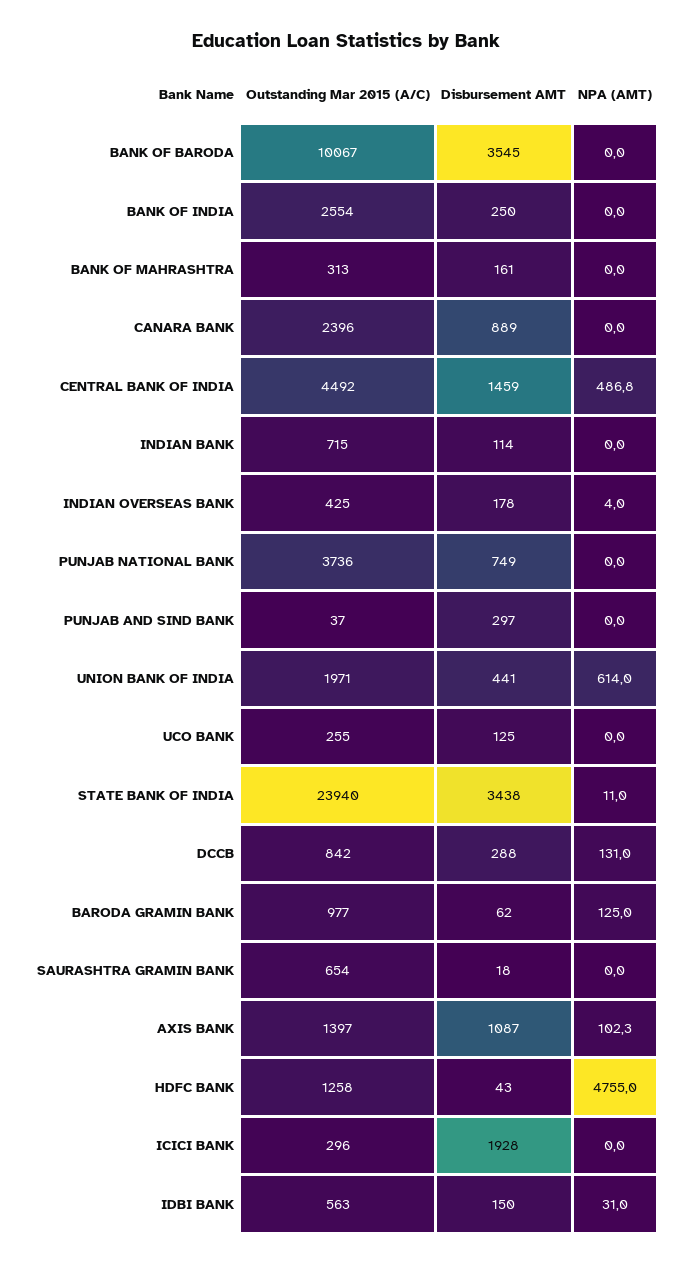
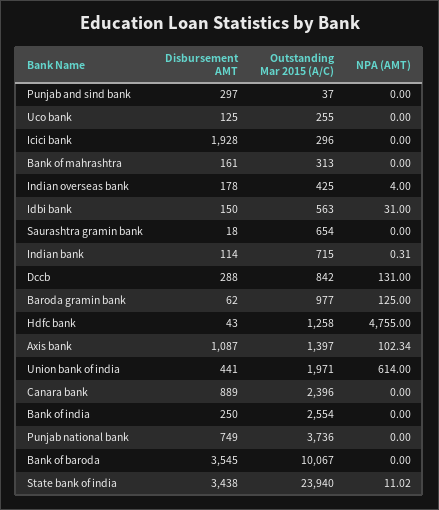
Outstanding Mar 2015 (A/C), CENTRAL BANK OF INDIA: 4492 -> none
Disbursement AMT, CENTRAL BANK OF INDIA: 1459 -> none
NPA (AMT), CENTRAL BANK OF INDIA: 486.8 -> none
NPA (AMT), INDIAN BANK: 0 -> 0.31

